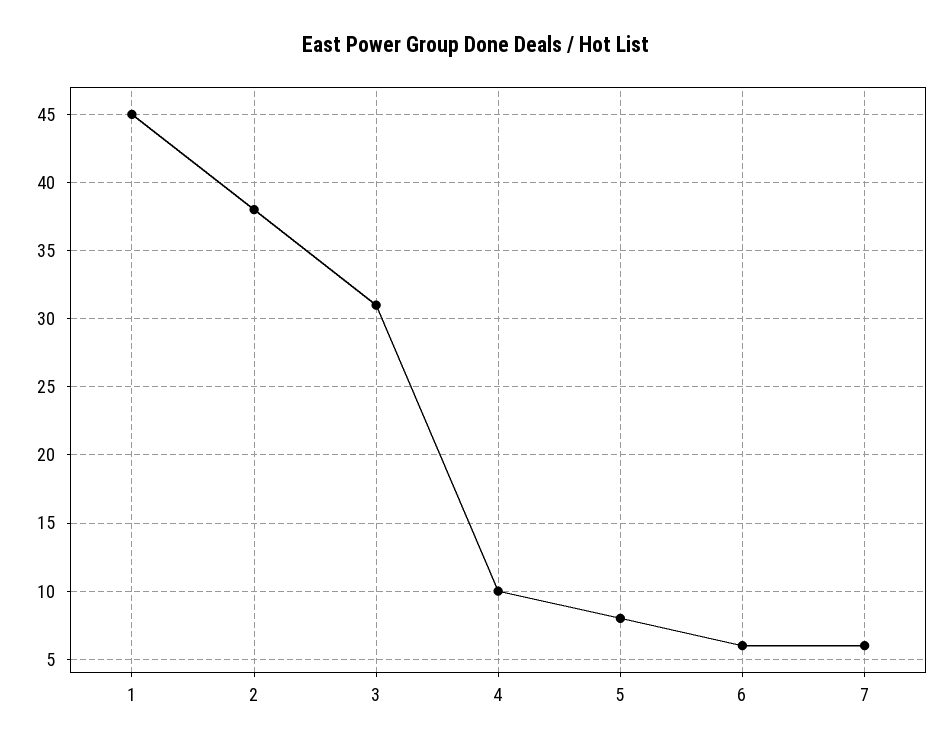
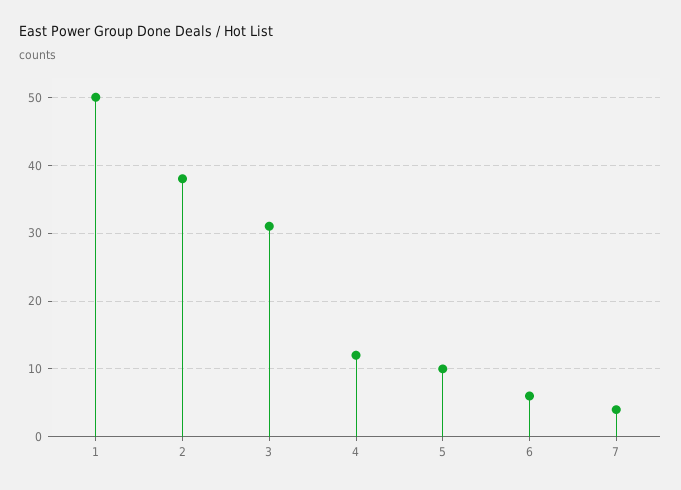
1: 45 -> 50
4: 10 -> 12
5: 8 -> 10
7: 6 -> 4

